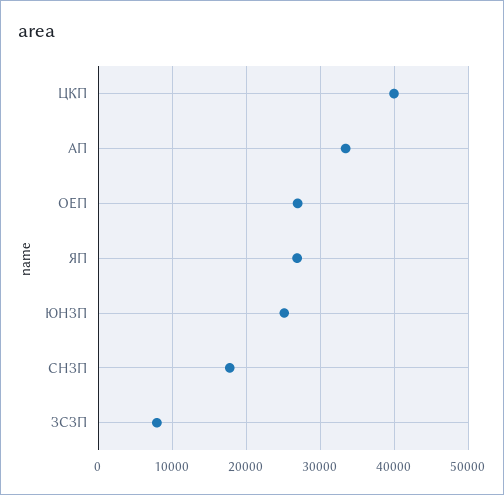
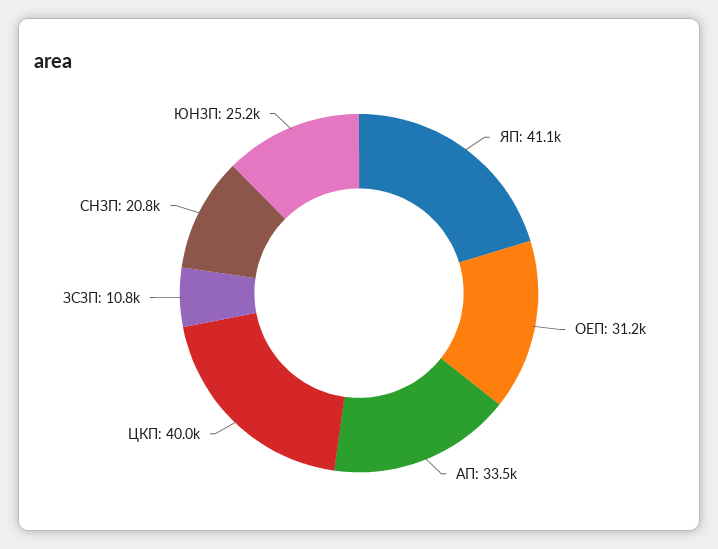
ОЕП: 27000 -> 31200
ЯП: 27000 -> 41100
СНЗП: 18000 -> 20800
ЗСЗП: 8000 -> 10800

